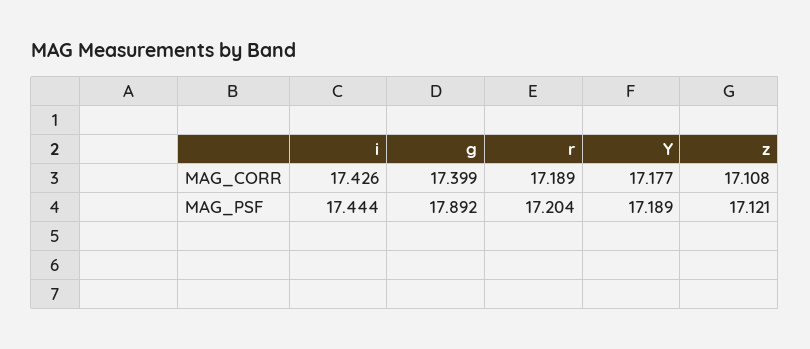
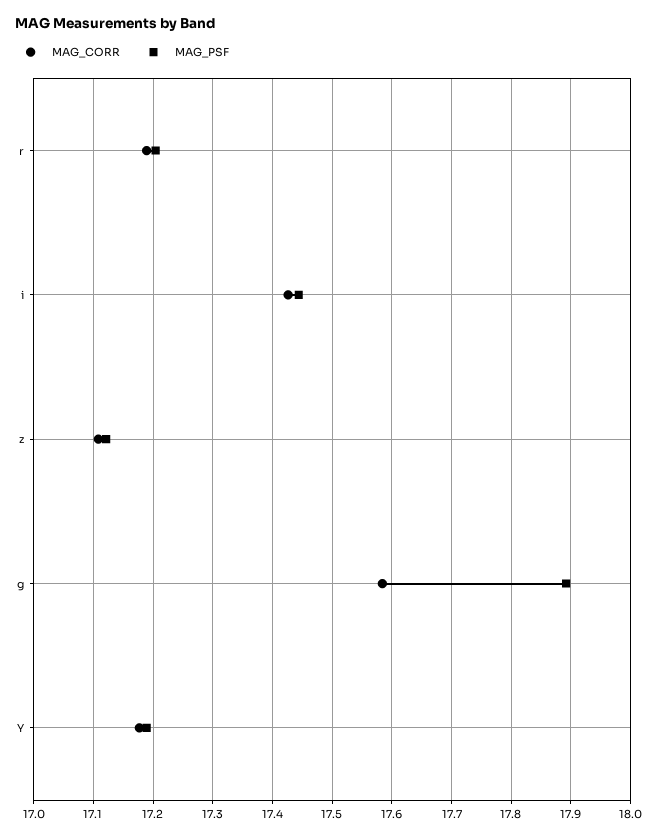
MAG_CORR, g: 17.399 -> 17.58

